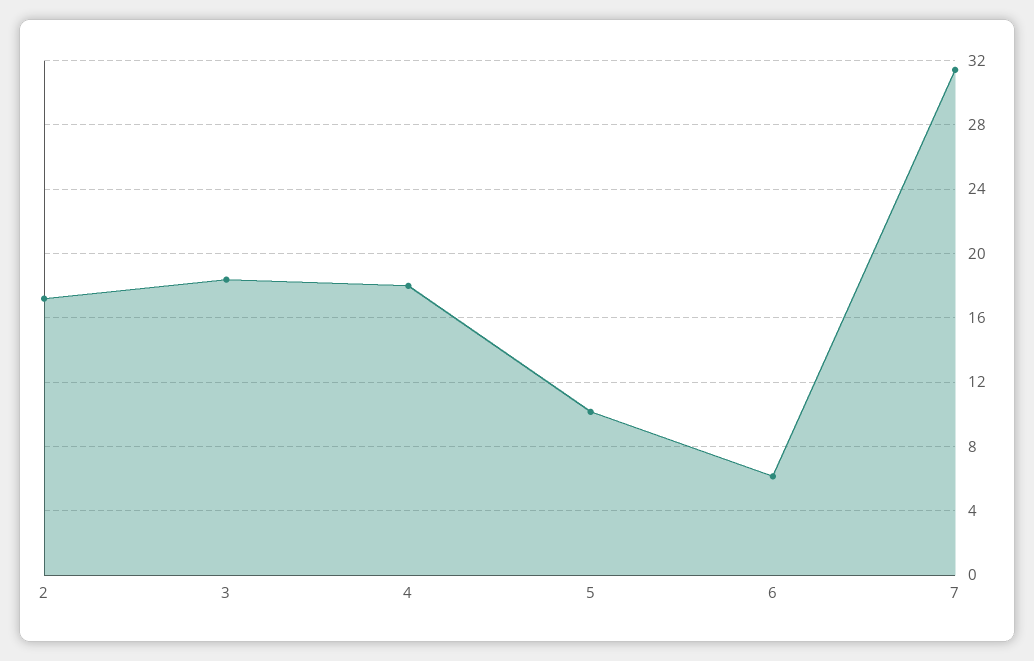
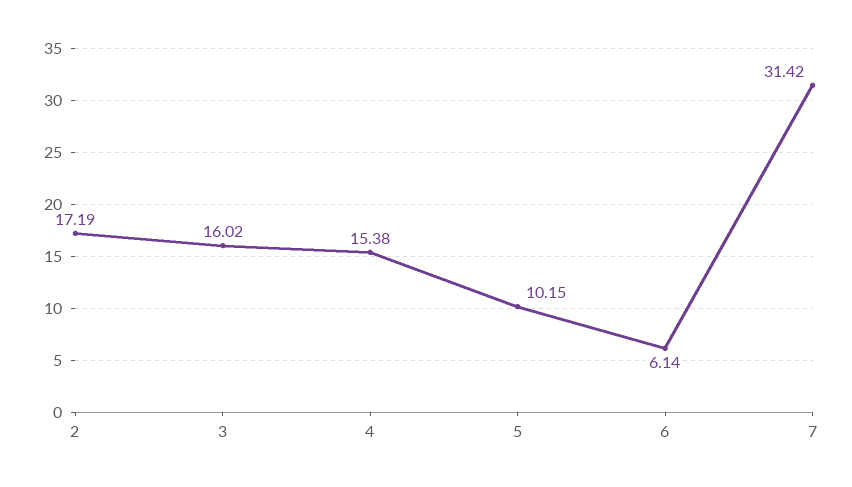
3: 18.5 -> 16.02
4: 18 -> 15.38

